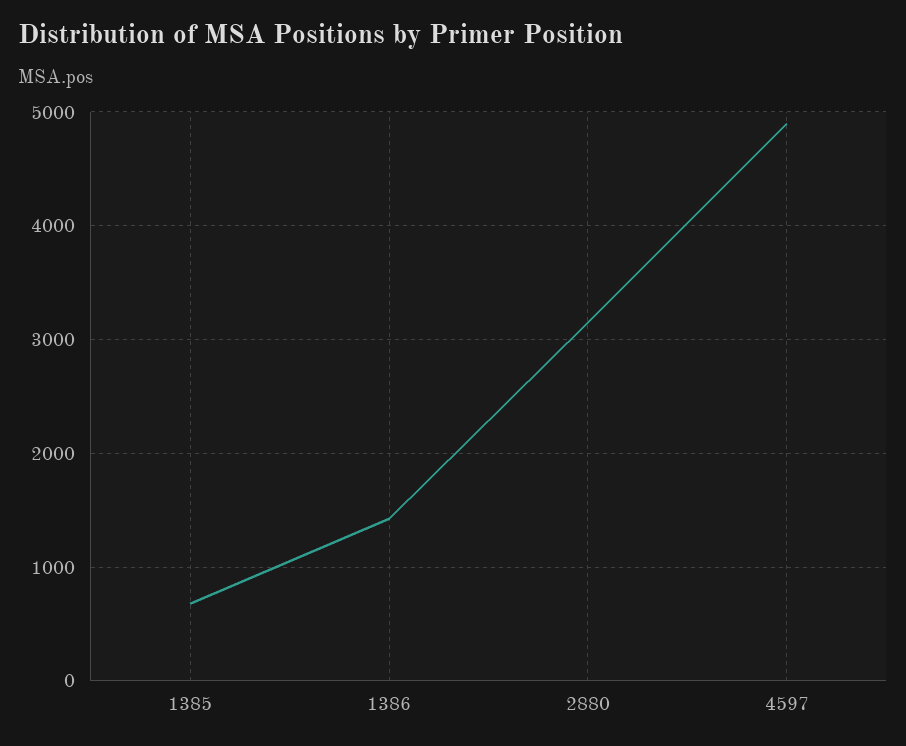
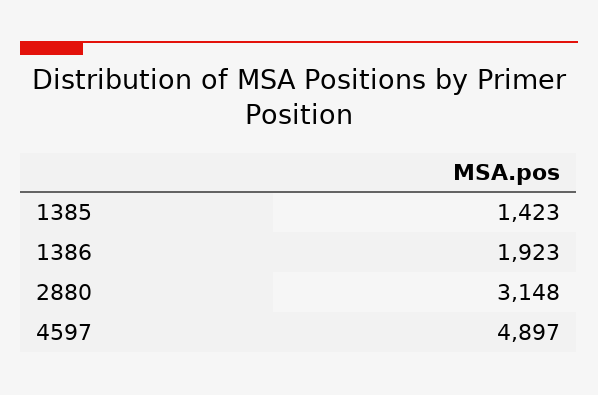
1385: 700 -> 1423
1386: 1400 -> 1923

